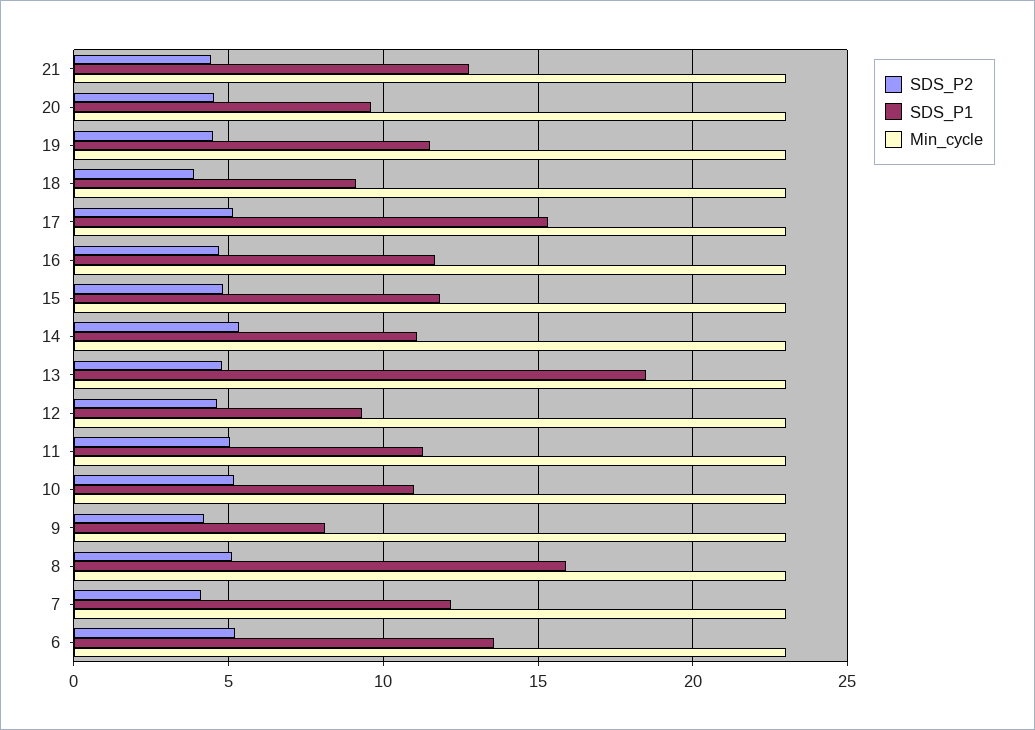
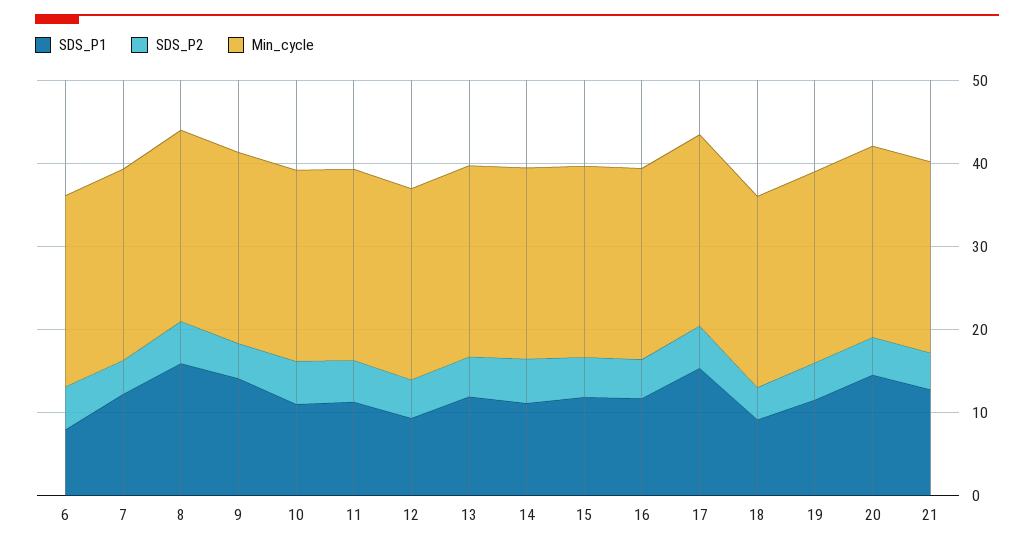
SDS_P1, 20: 9.5 -> 14
SDS_P1, 13: 18.5 -> 12
SDS_P1, 9: 8 -> 14
SDS_P1, 6: 13.5 -> 8

